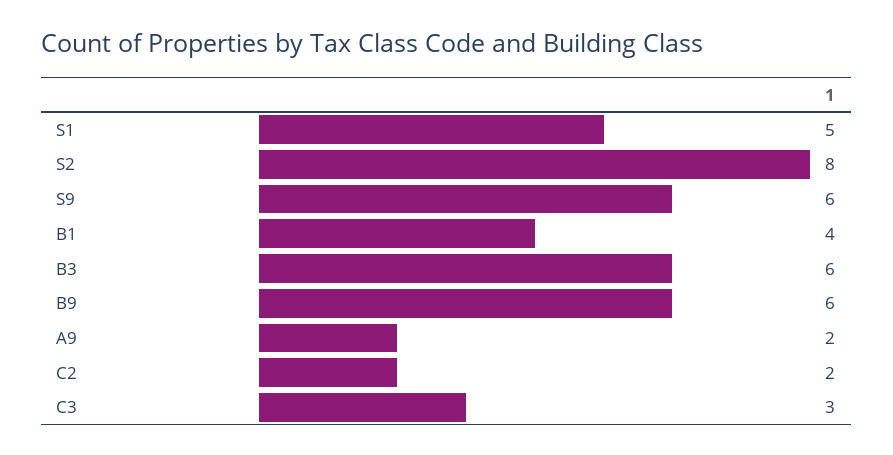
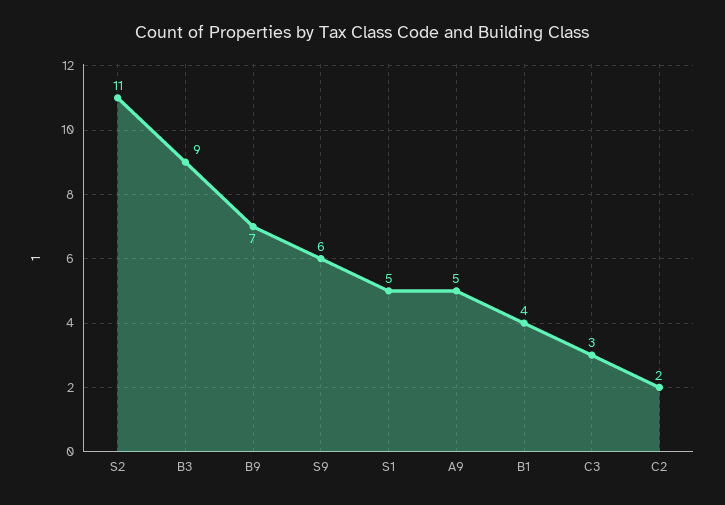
S2: 8 -> 11
B3: 6 -> 9
B9: 6 -> 7
A9: 2 -> 5

